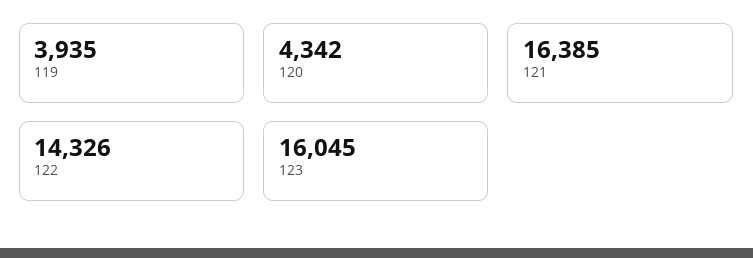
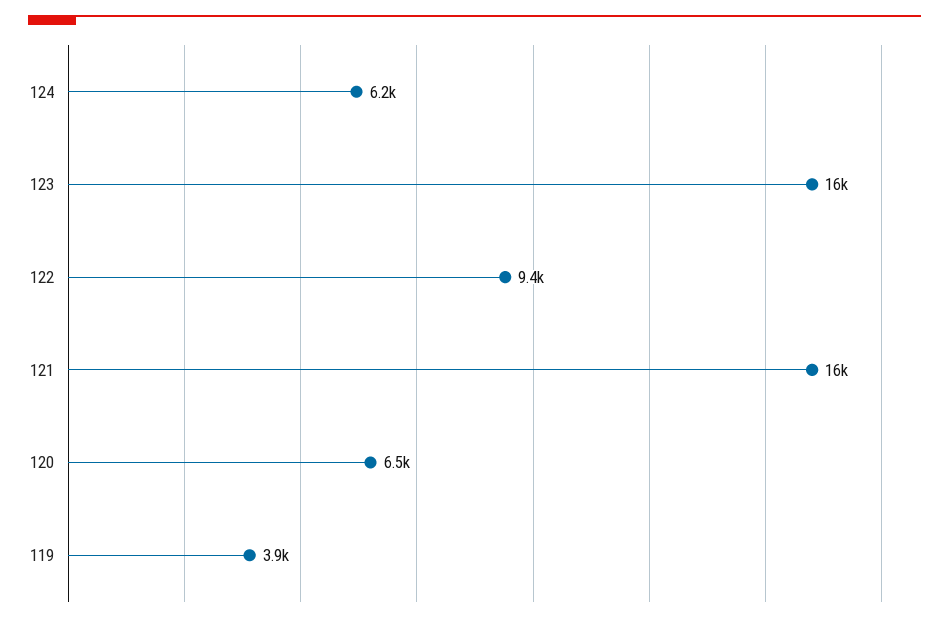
120: 4342 -> 6500
122: 14326 -> 9400
124: none -> 6200

